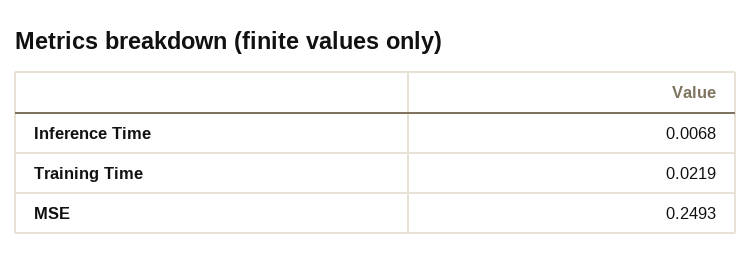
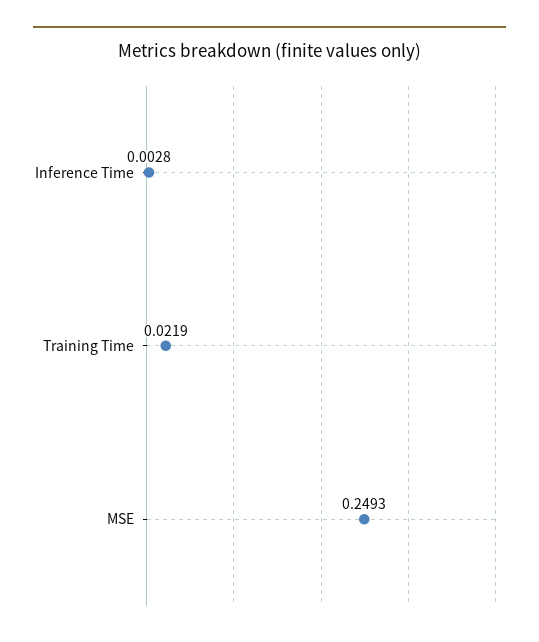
Inference Time: 0.0068 -> 0.0028

